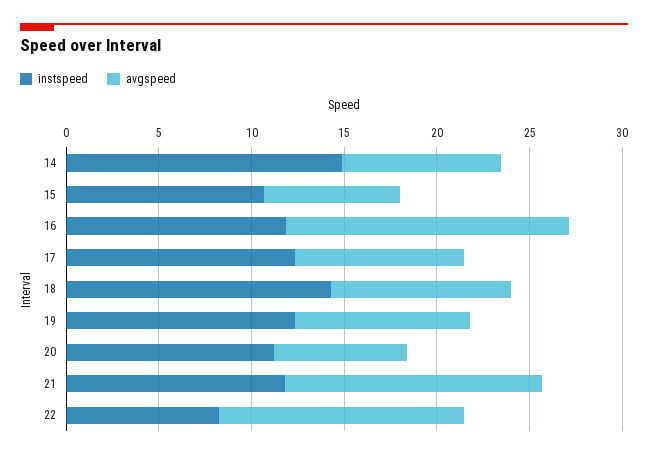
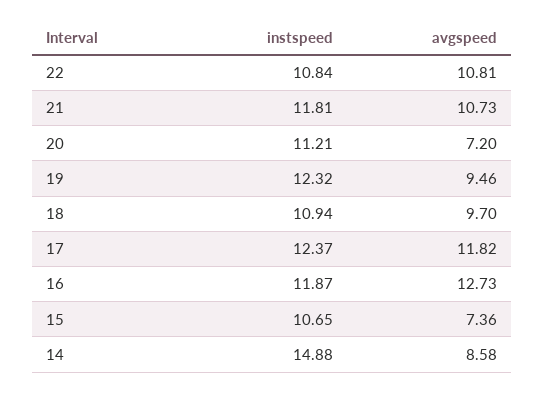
avgspeed, 16: 15 -> 12.73
avgspeed, 17: 9 -> 11.82
instspeed, 18: 14 -> 10.94
avgspeed, 21: 14 -> 10.73
instspeed, 22: 8 -> 10.84
avgspeed, 22: 13 -> 10.81

